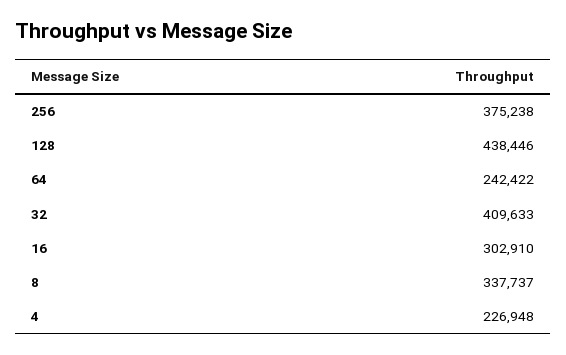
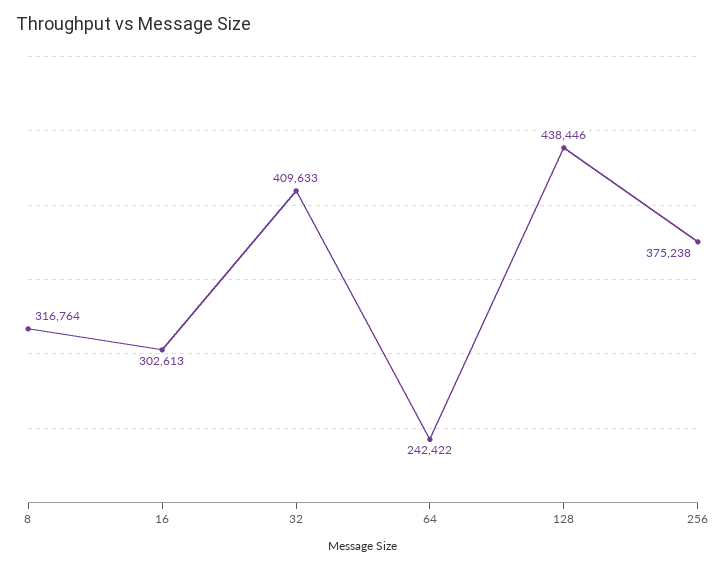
16: 302910 -> 302613
8: 337737 -> 316764
4: 226948 -> none

